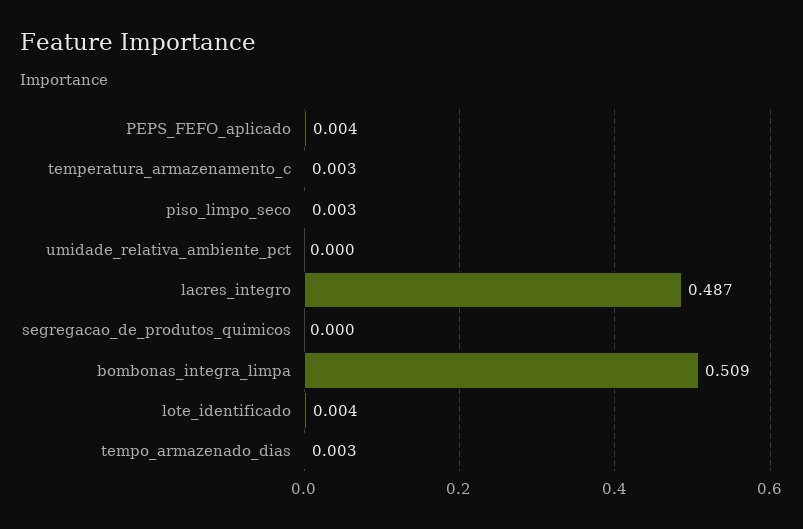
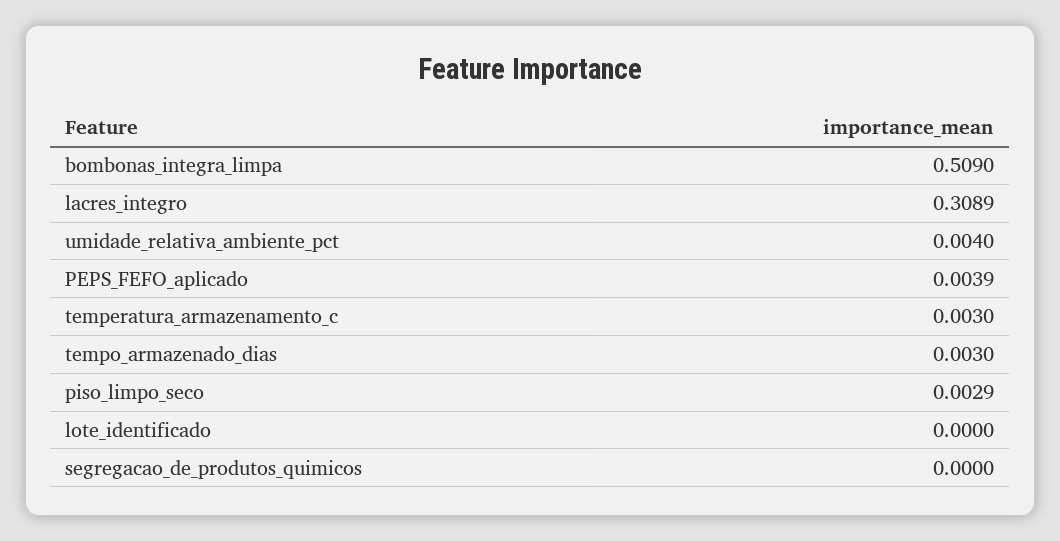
umidade_relativa_ambiente_pct: 0 -> 0.004
lacres_integro: 0.487 -> 0.3089
lote_identificado: 0.004 -> 0

